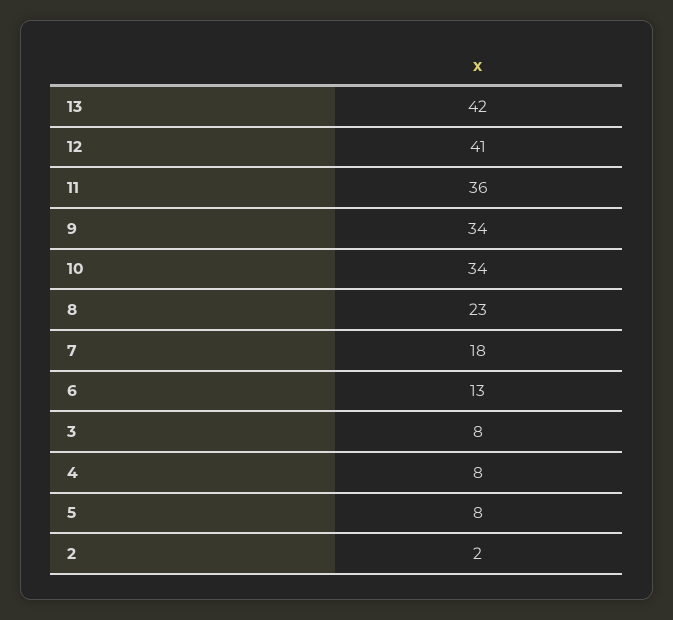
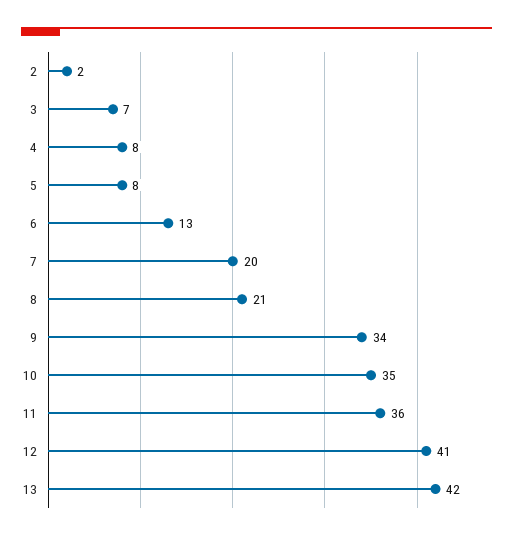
10: 34 -> 35
8: 23 -> 21
7: 18 -> 20
3: 8 -> 7

